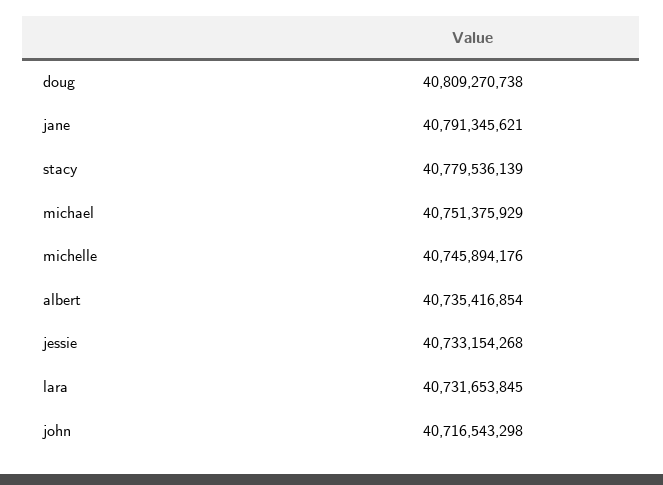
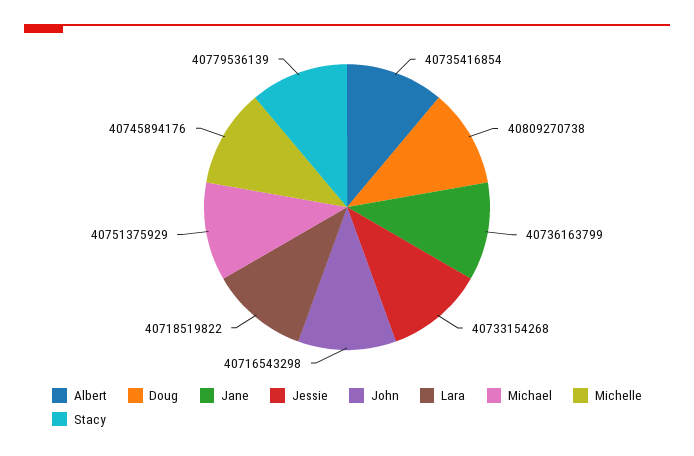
jane: 40791345621 -> 40736163799
lara: 40731653845 -> 40718519822

